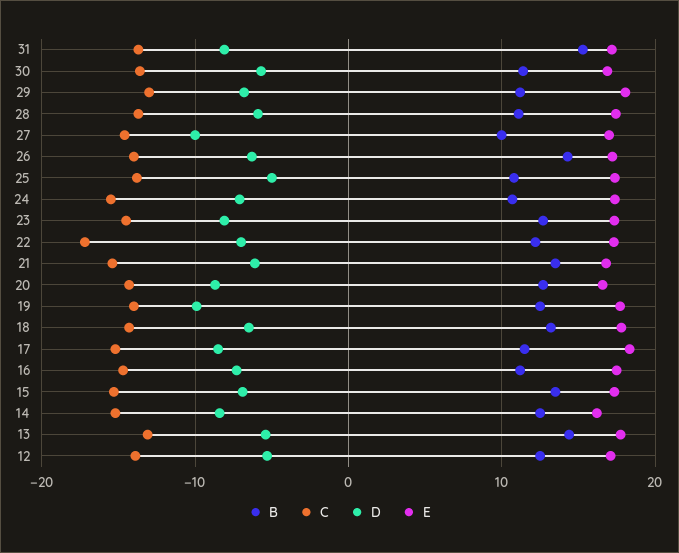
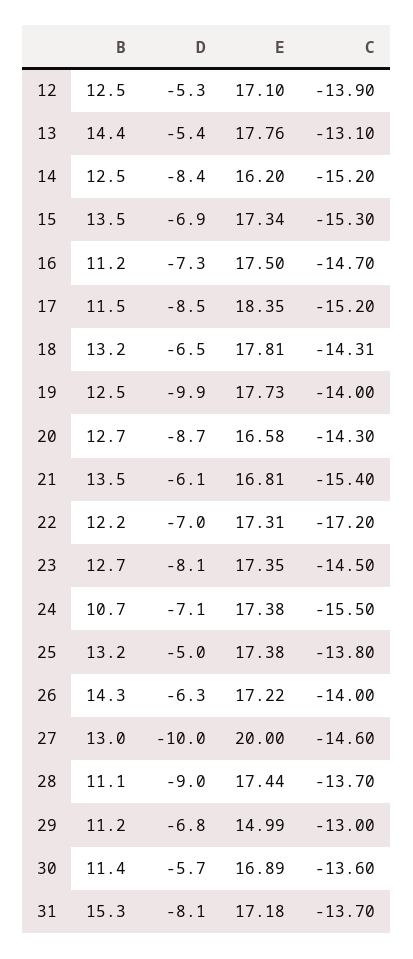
E, 29: 18 -> 14.99
D, 28: -6 -> -9
B, 27: 10 -> 13
E, 27: 17 -> 20
B, 25: 11 -> 13.2

